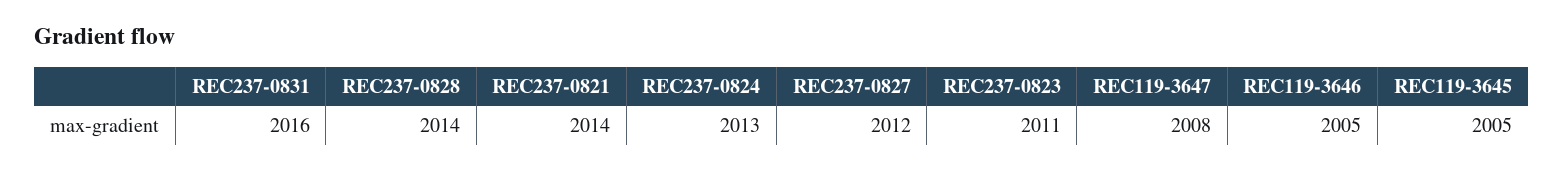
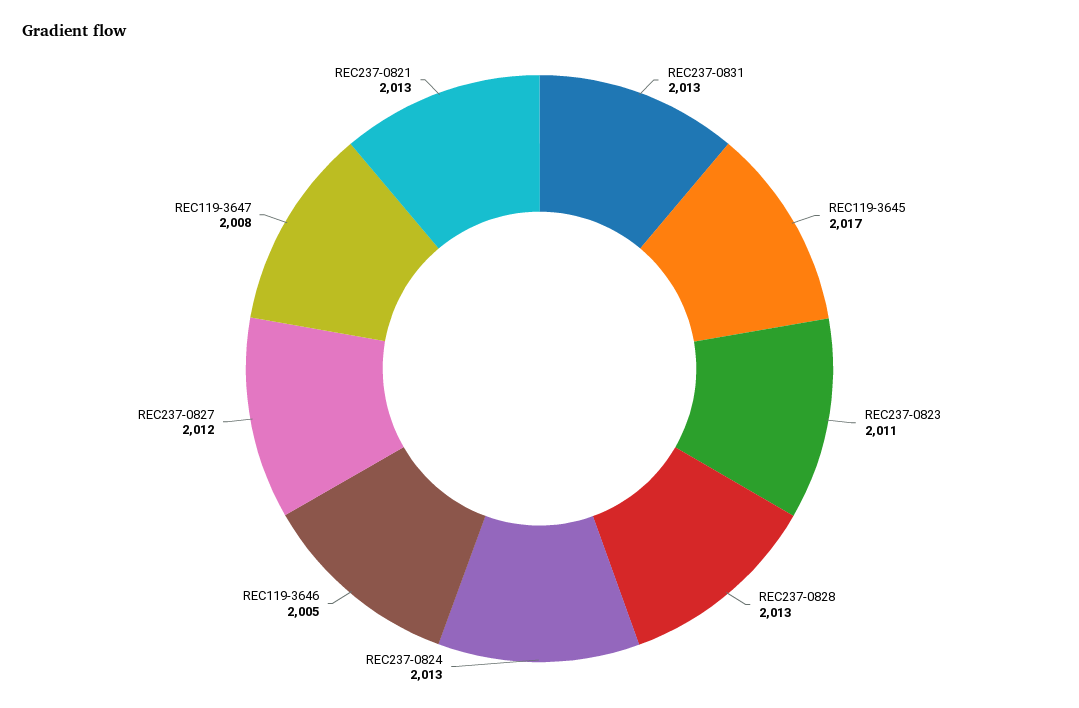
REC237-0831: 2016 -> 2013
REC237-0828: 2014 -> 2013
REC237-0821: 2014 -> 2013
REC119-3645: 2005 -> 2017

